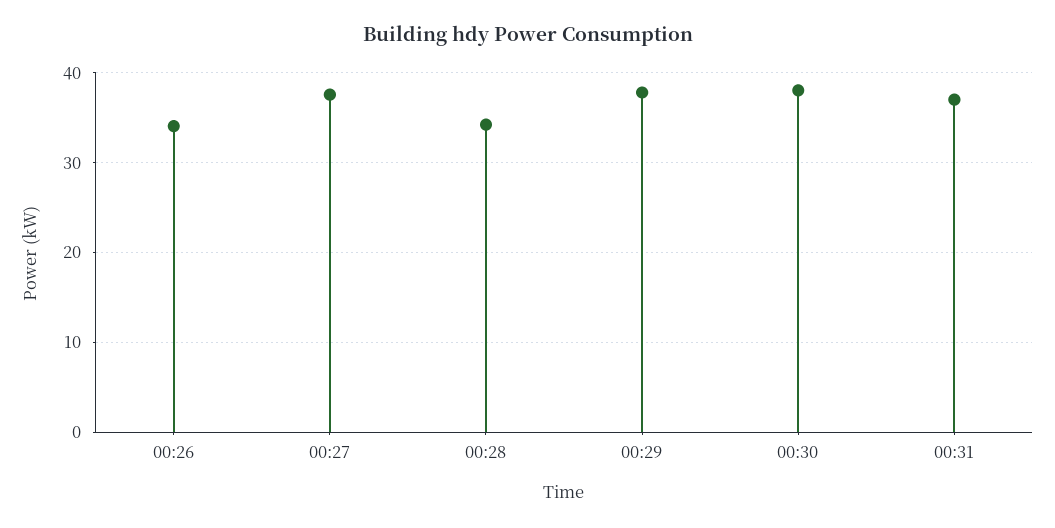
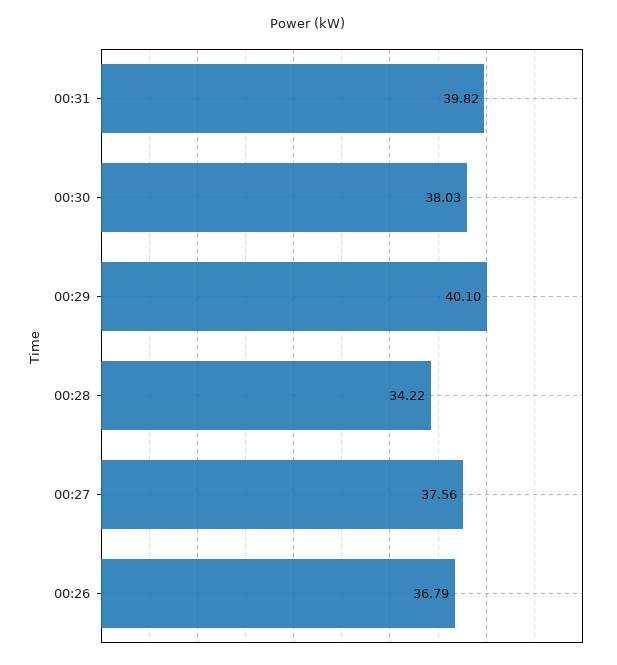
00:26: 34 -> 36.79
00:29: 38 -> 40.1
00:31: 37 -> 39.82

